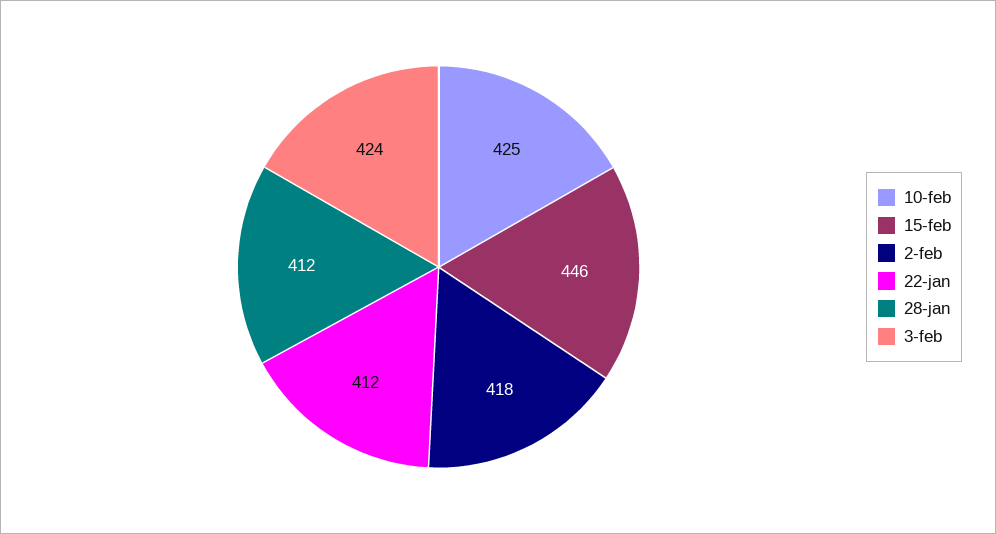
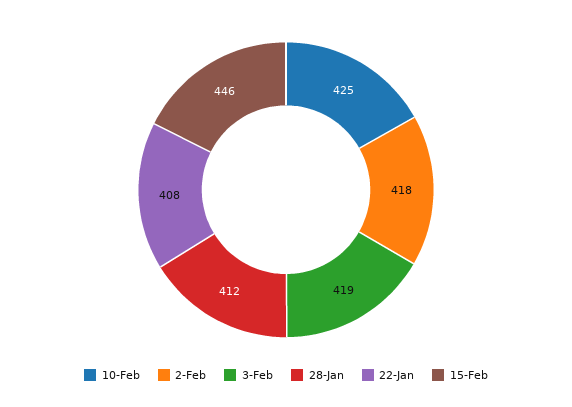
22-jan: 412 -> 408
3-feb: 424 -> 419

